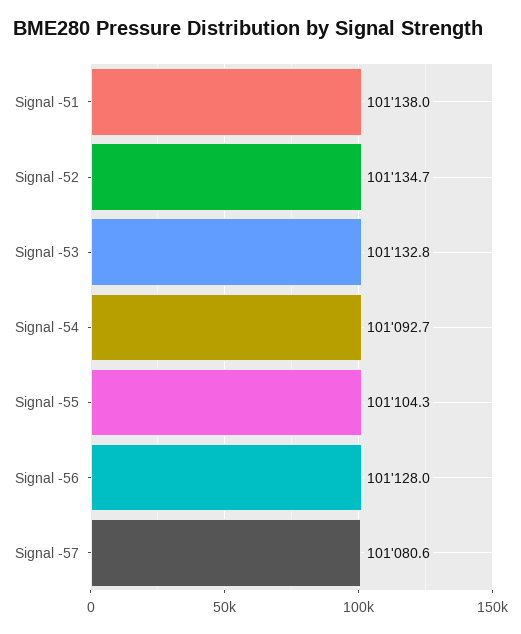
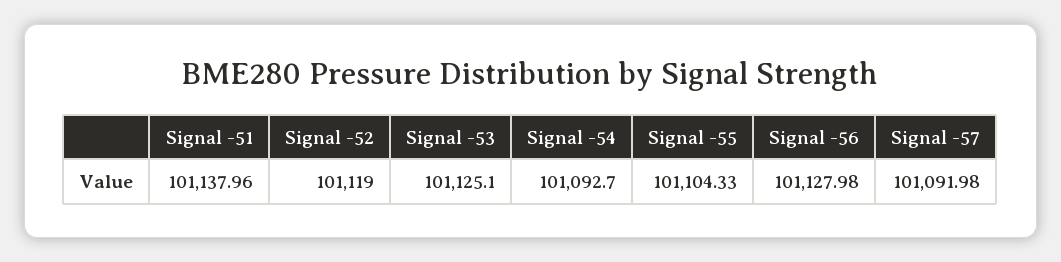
Signal -52: 101134.7 -> 101119
Signal -53: 101132.8 -> 101125.1
Signal -57: 101080.6 -> 101091.98

